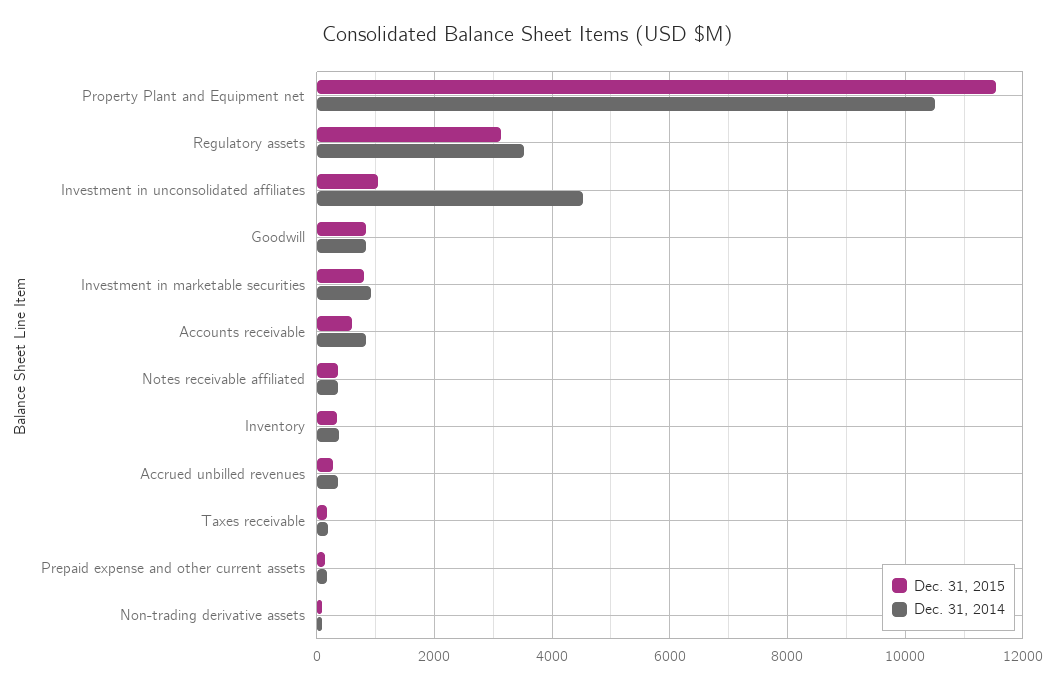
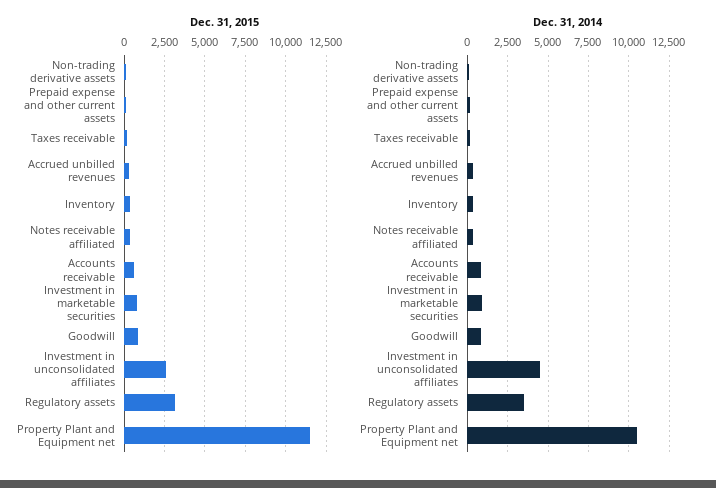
Dec. 31, 2015, Investment in unconsolidated affiliates: 1000 -> 2500

